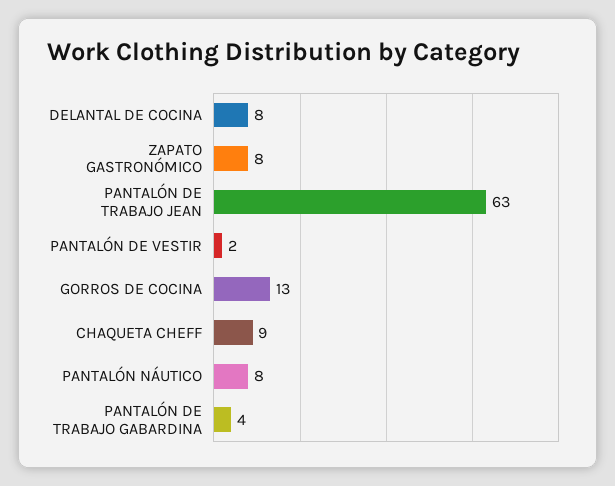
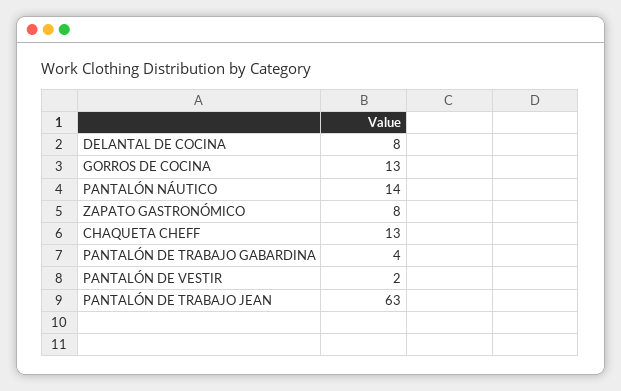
CHAQUETA CHEFF: 9 -> 13
PANTALÓN NÁUTICO: 8 -> 14

